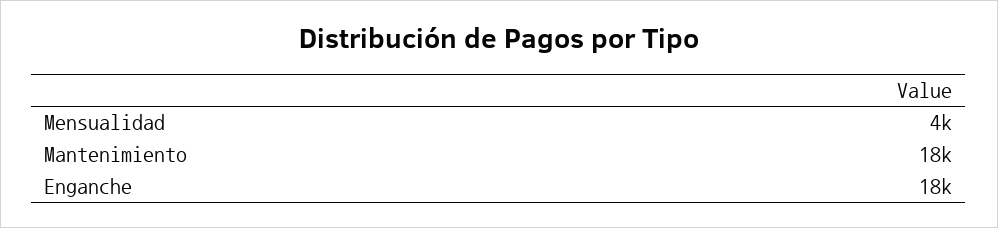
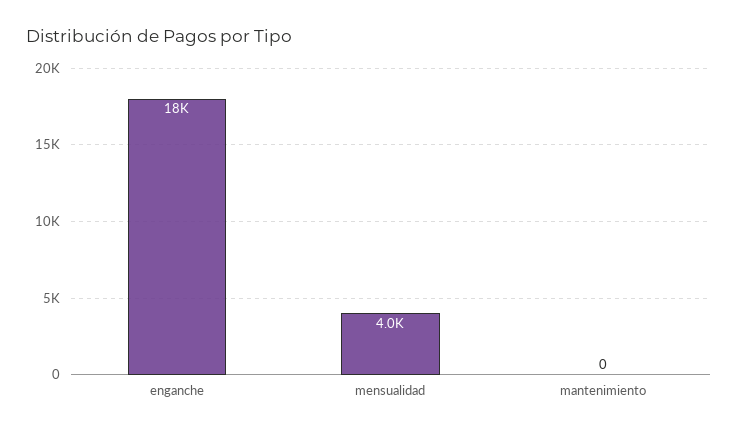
Mantenimiento: 18000 -> 0

